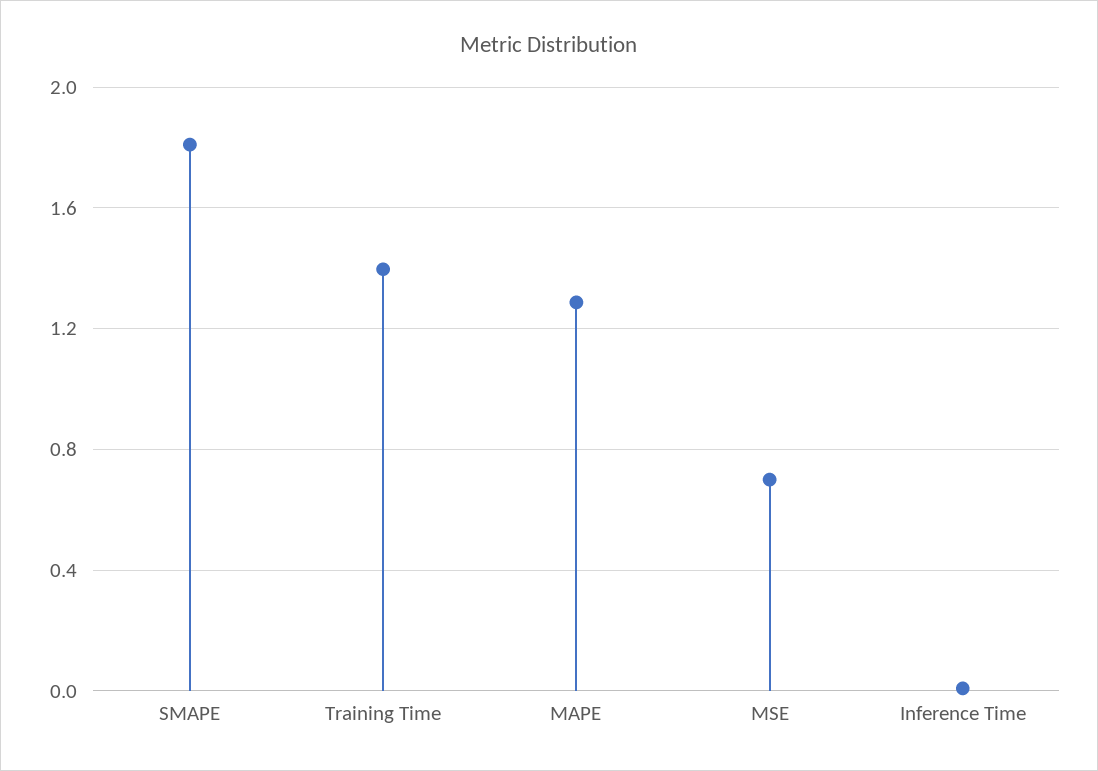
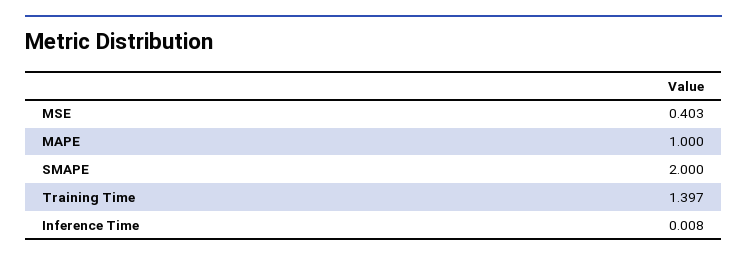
SMAPE: 1.8 -> 2
MAPE: 1.3 -> 1
MSE: 0.7 -> 0.403

